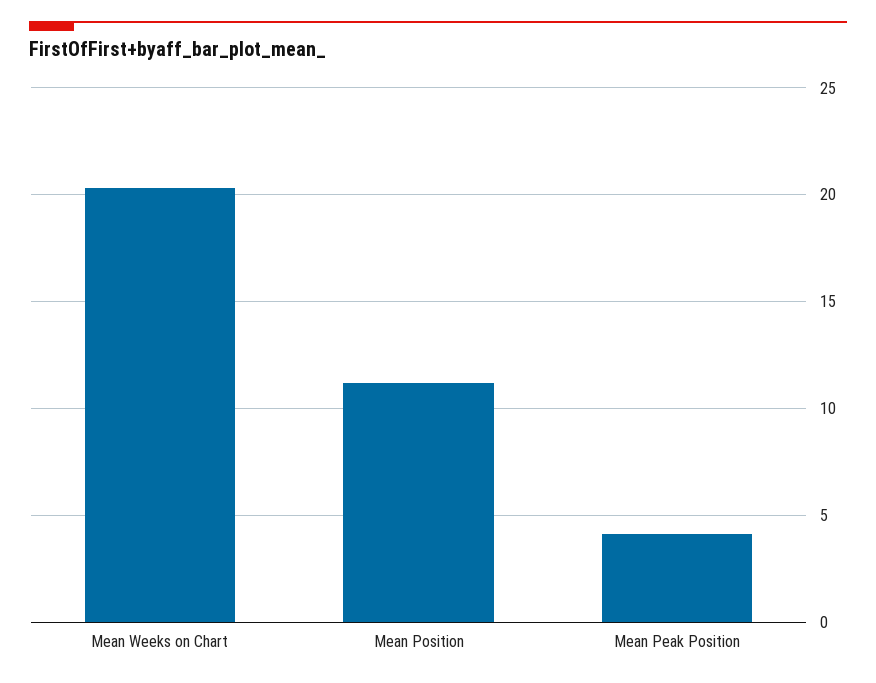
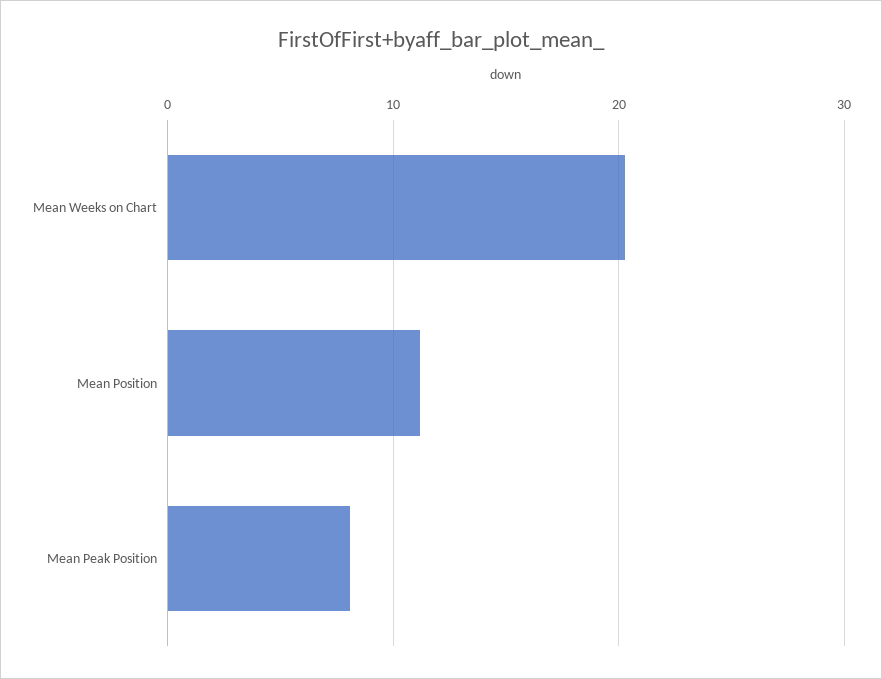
Mean Peak Position: 4 -> 8

